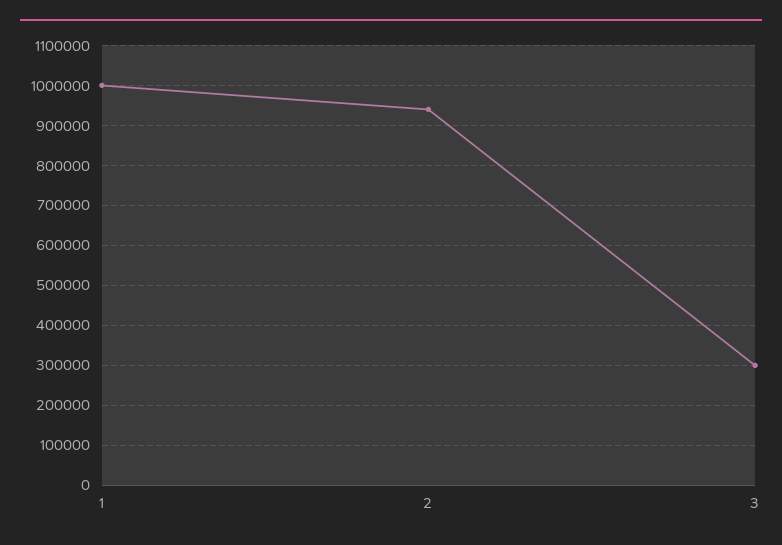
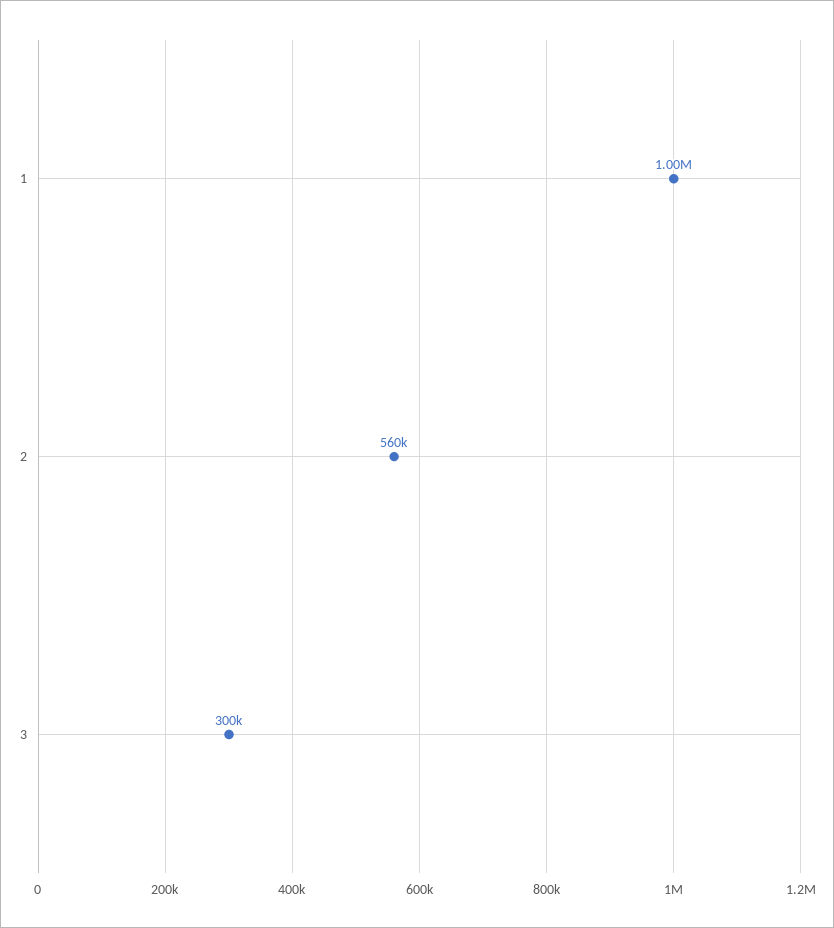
2: 940000 -> 560000

